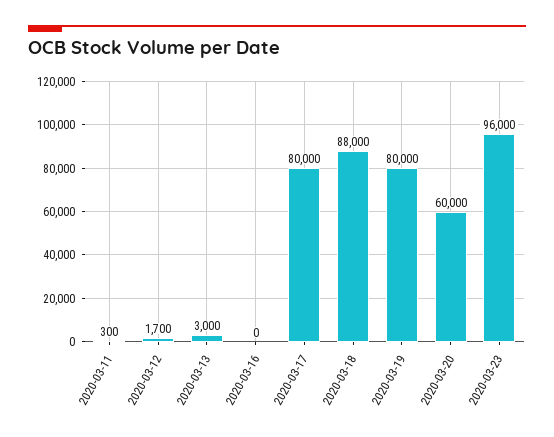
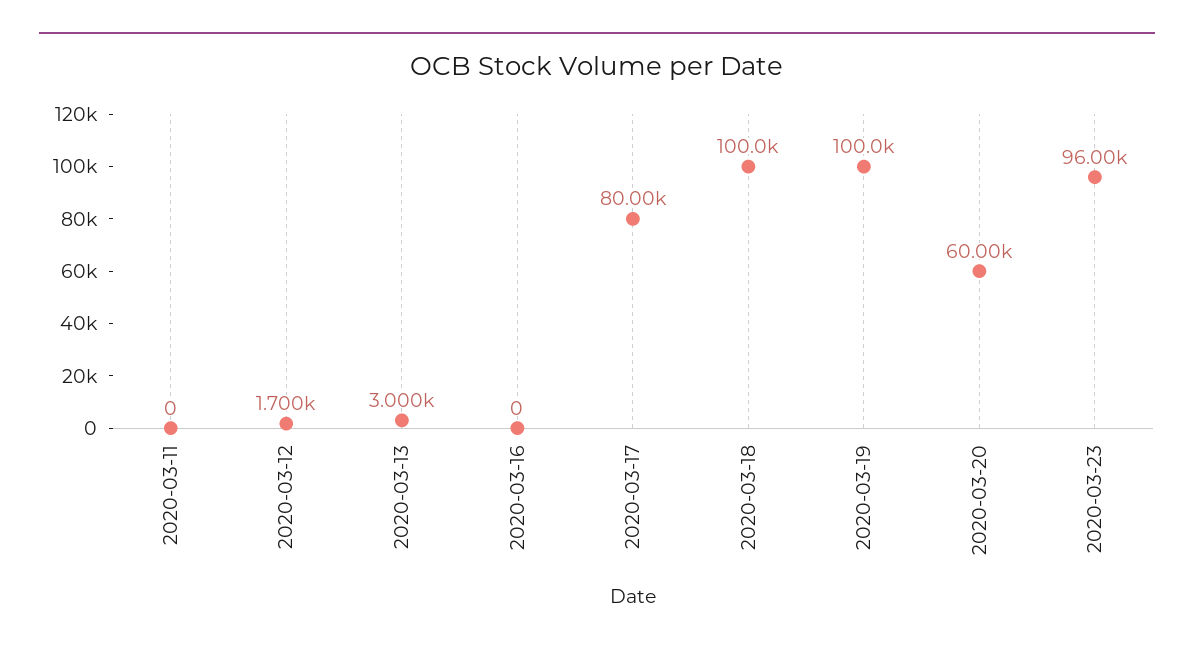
2020-03-11: 300 -> 0
2020-03-18: 88000 -> 100000
2020-03-19: 80000 -> 100000

